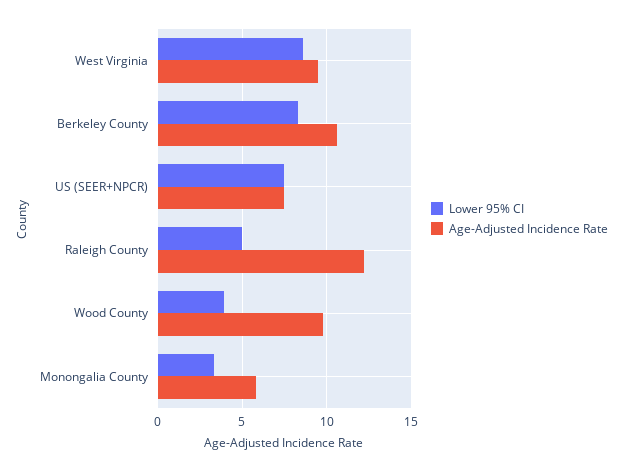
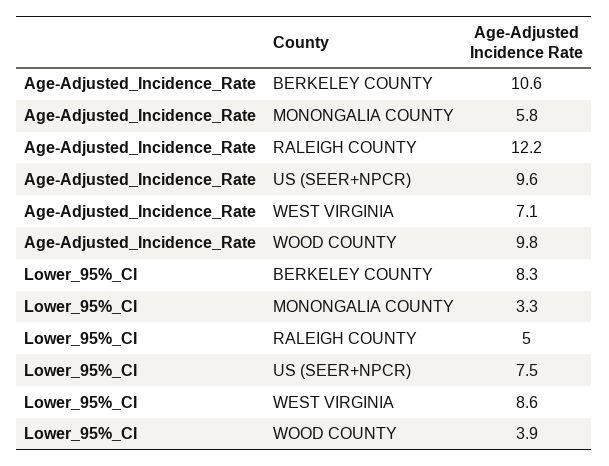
Age-Adjusted Incidence Rate, West Virginia: 9.5 -> 7.1
Age-Adjusted Incidence Rate, US (SEER+NPCR): 7.5 -> 9.6

